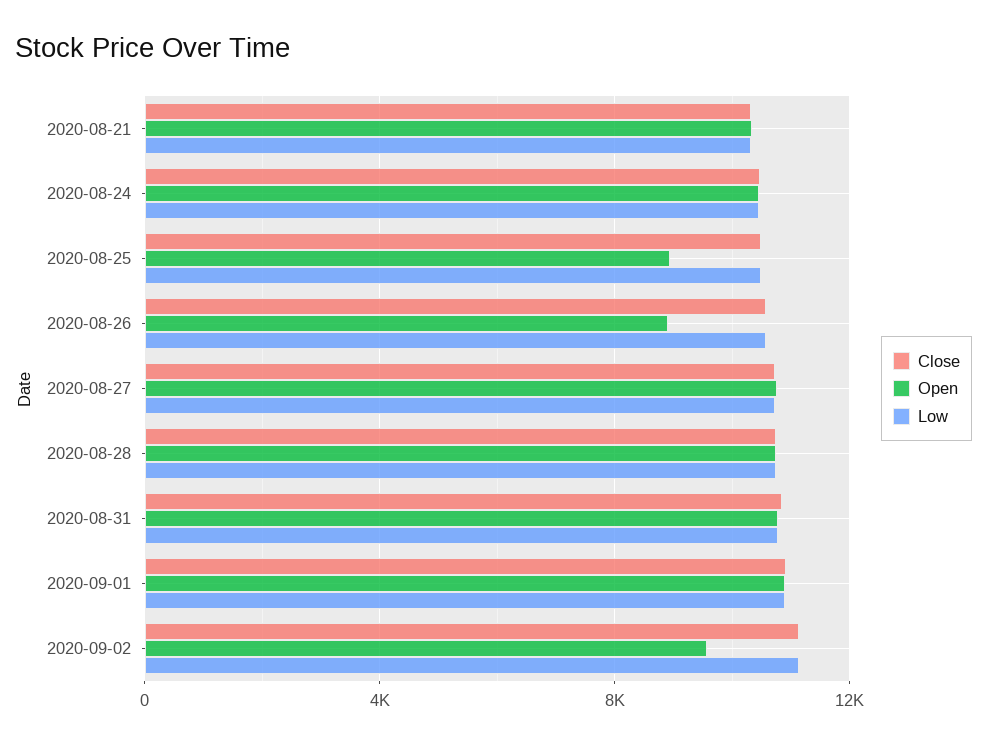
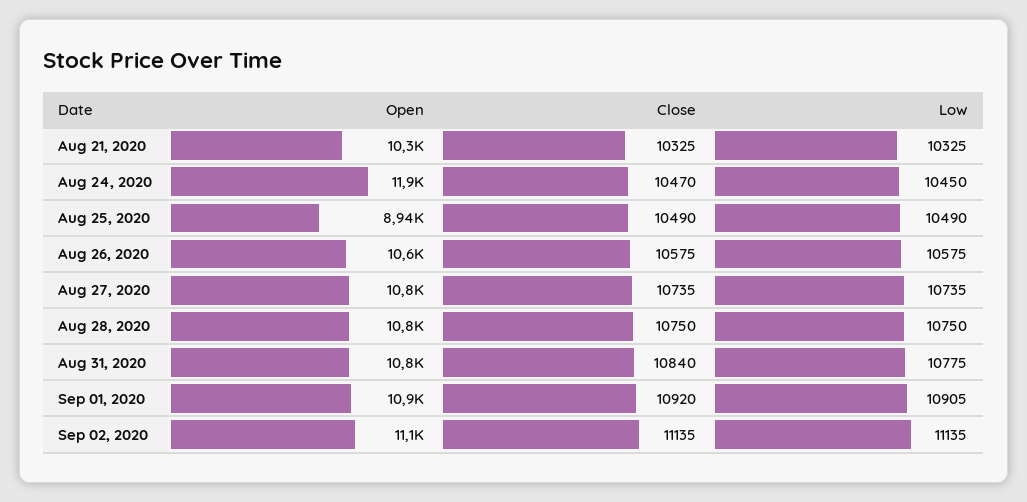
Open, 2020-08-24: 10500 -> 11900
Open, 2020-08-26: 9000 -> 10600
Open, 2020-09-02: 9500 -> 11100

